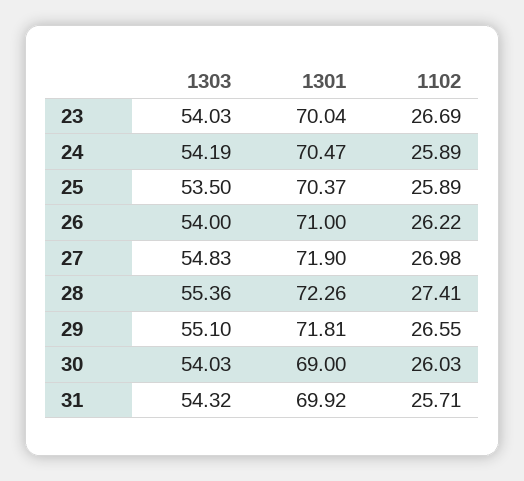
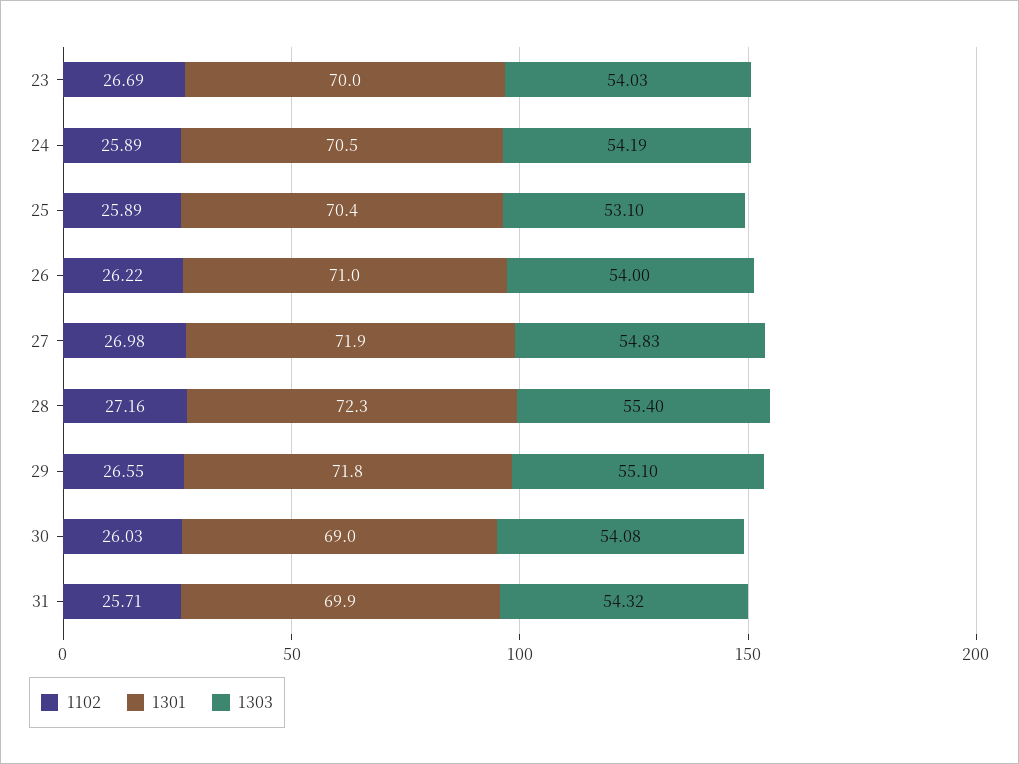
1303, 25: 53.5 -> 53.1
1303, 28: 55.36 -> 55.4
1102, 28: 27.41 -> 27.16
1303, 30: 54.03 -> 54.08

